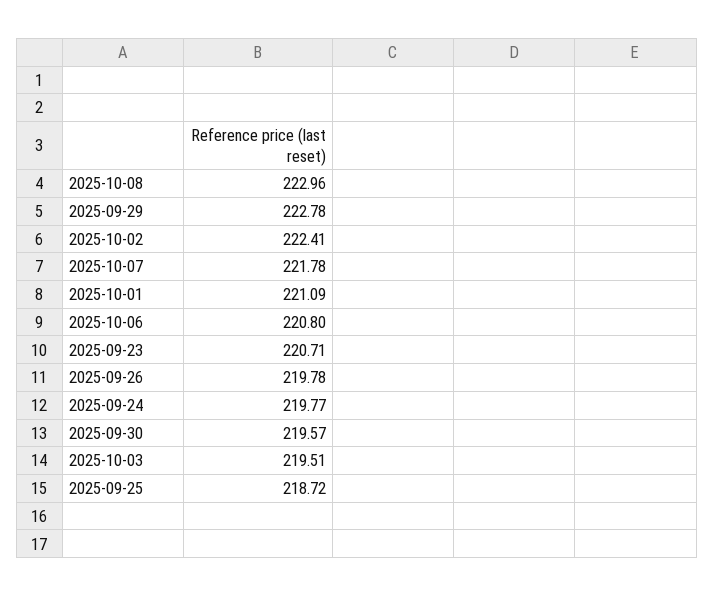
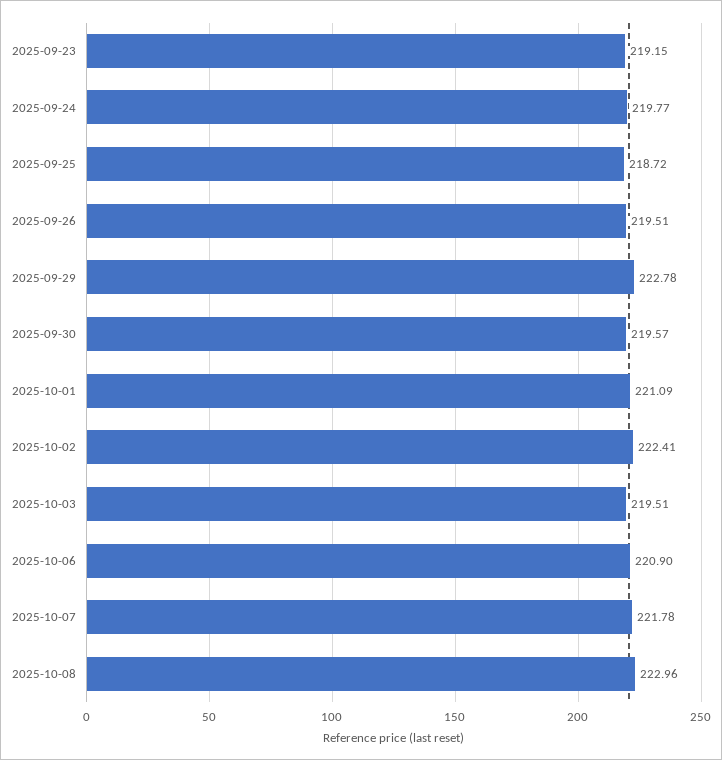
2025-10-06: 220.8 -> 220.9
2025-09-23: 220.71 -> 219.15
2025-09-26: 219.78 -> 219.51

